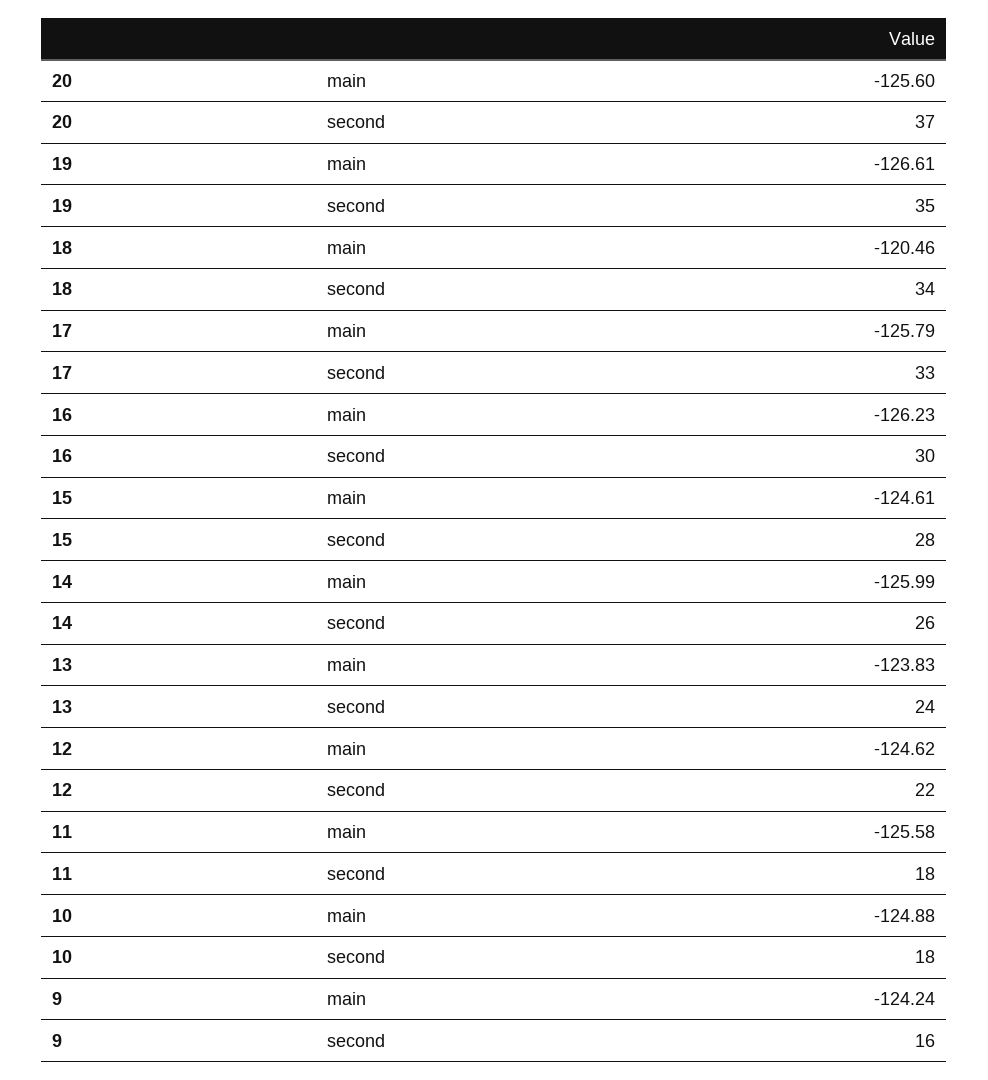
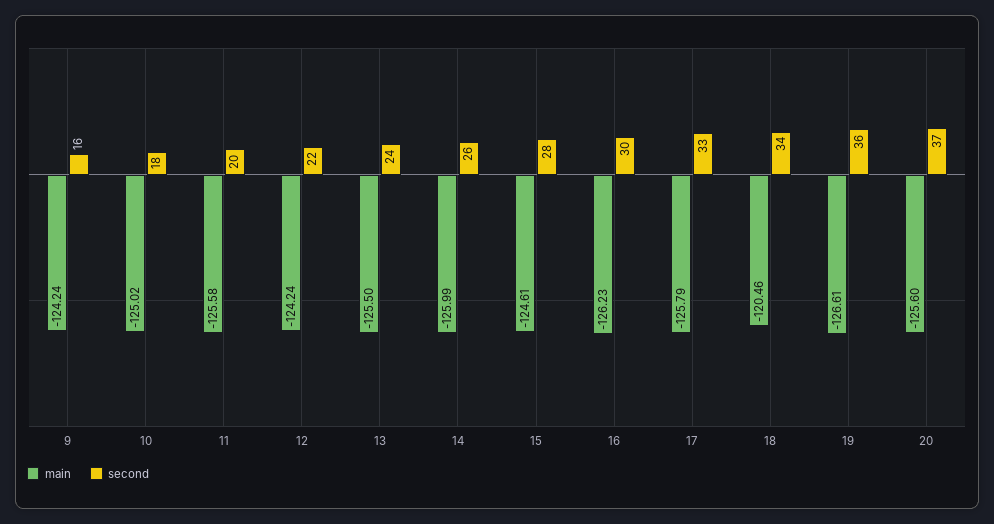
second, 19: 35 -> 36
main, 13: -123.83 -> -125.5
main, 12: -124.62 -> -124.24
second, 11: 18 -> 20
main, 10: -124.88 -> -125.02

